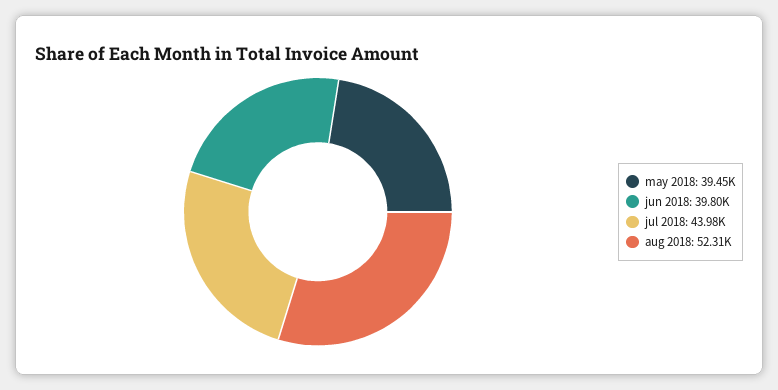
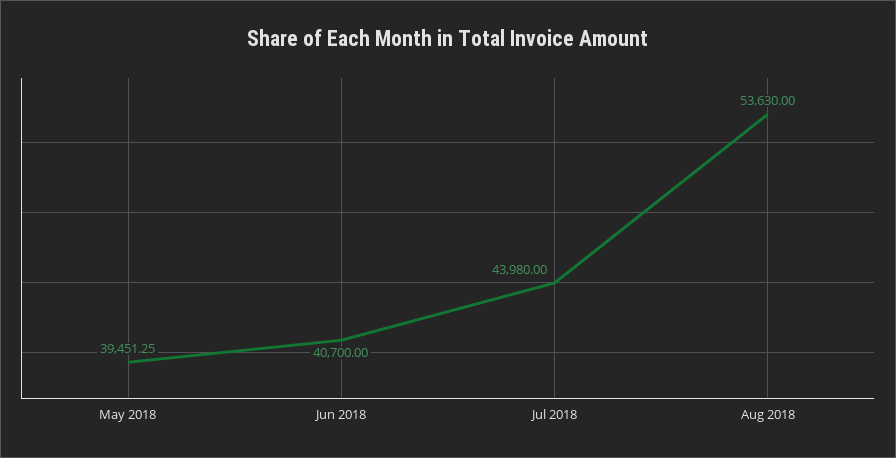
jun 2018: 39800 -> 40700
aug 2018: 52310 -> 53630

